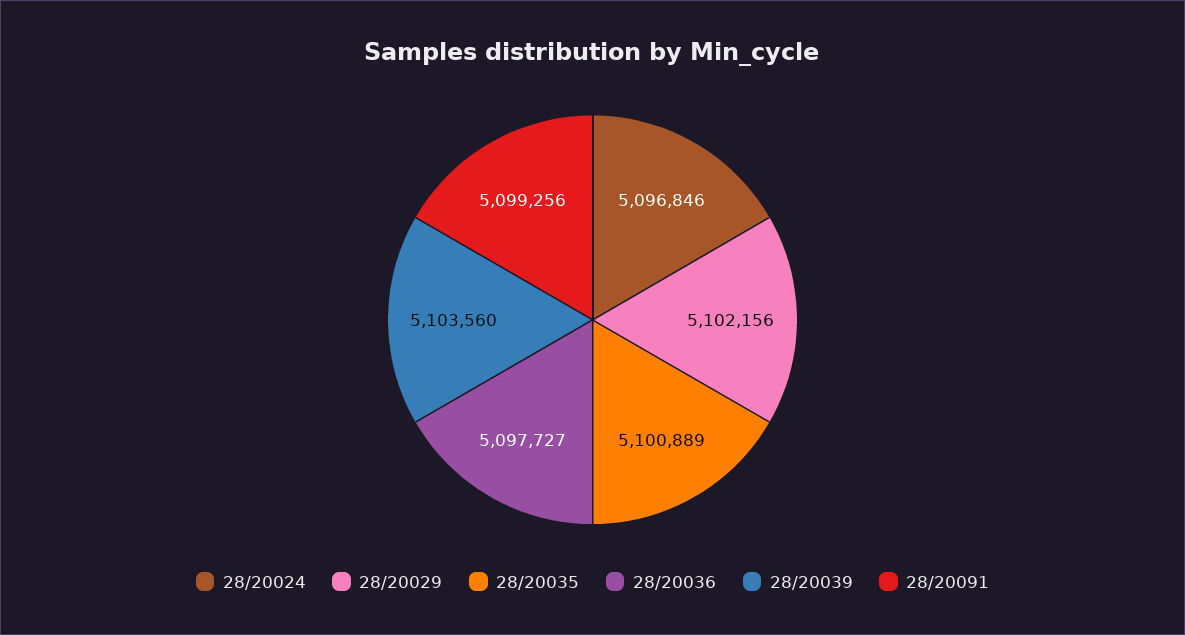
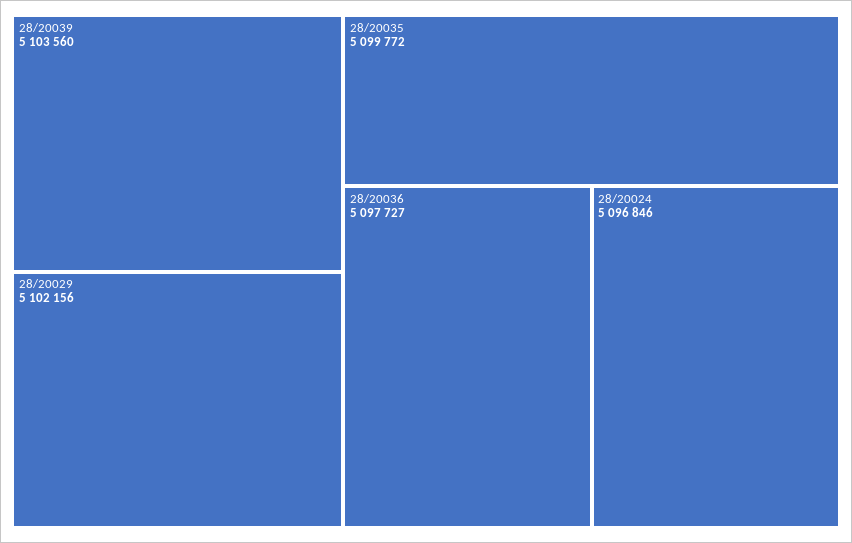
28/20035: 5100889 -> 5099772
28/20091: 5099256 -> none

